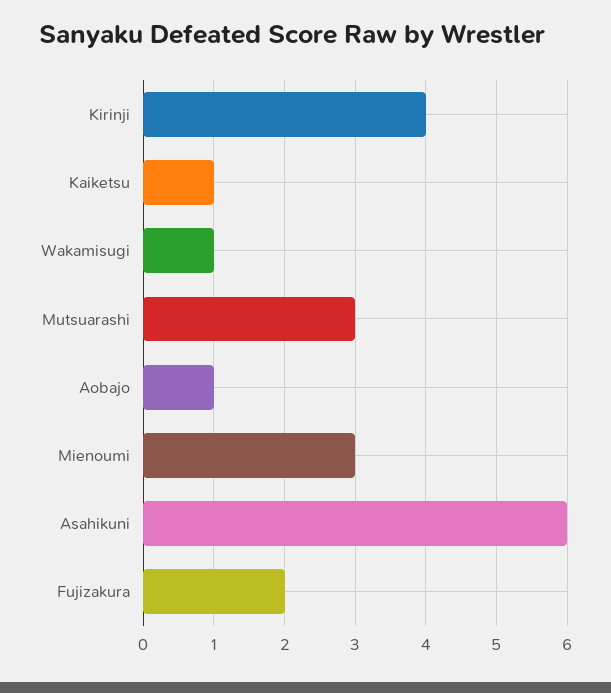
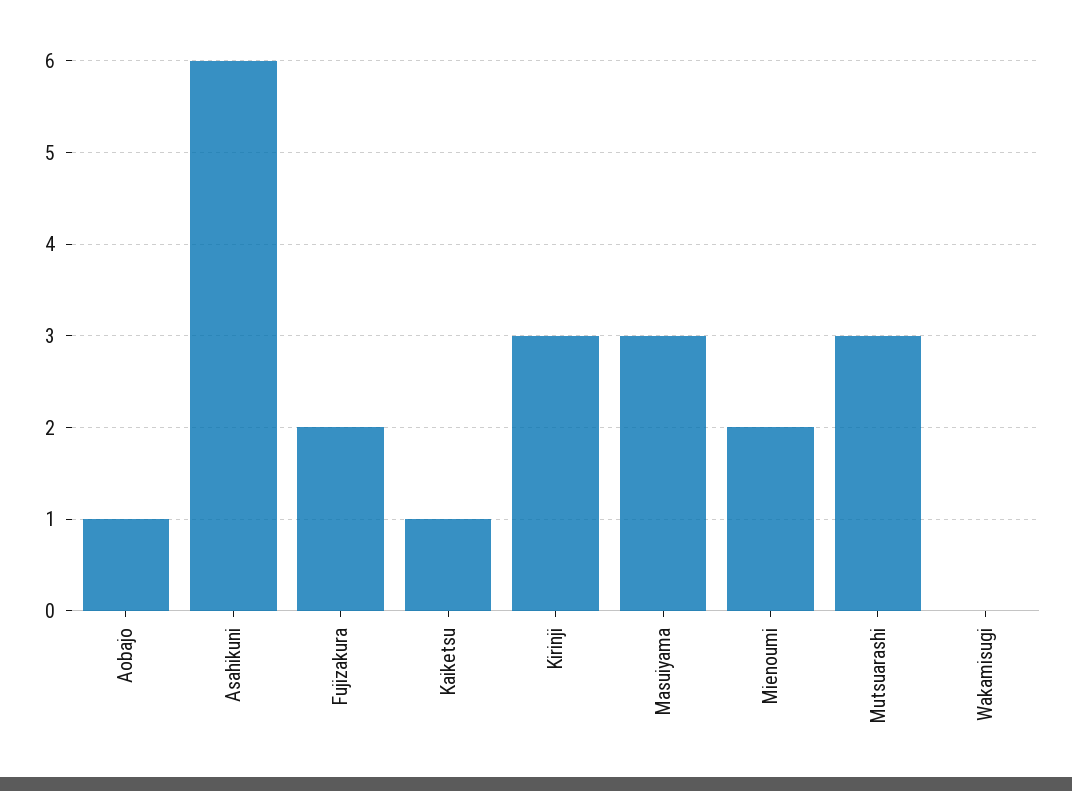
Kirinji: 4 -> 3
Wakamisugi: 1 -> 0
Mienoumi: 3 -> 2
Masuiyama: none -> 3

